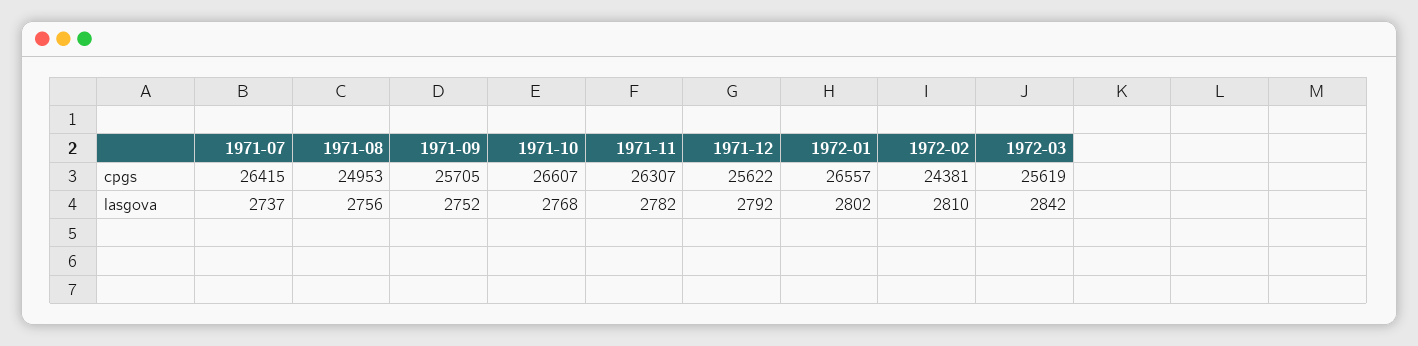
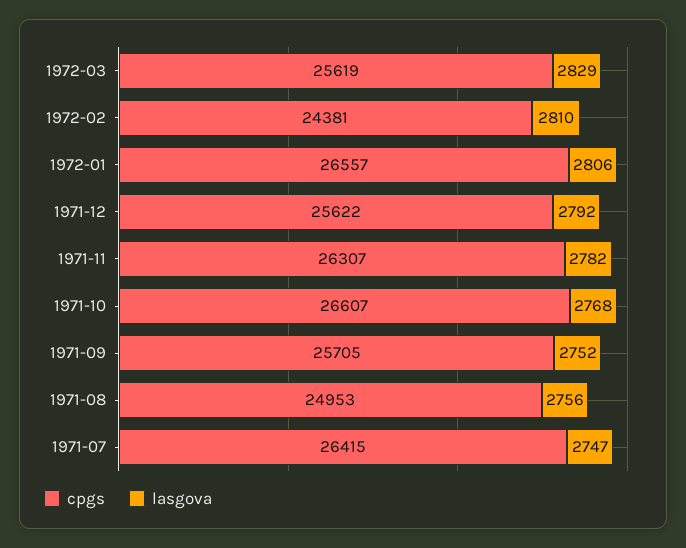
lasgova, 1971-07: 2737 -> 2747
lasgova, 1972-01: 2802 -> 2806
lasgova, 1972-03: 2842 -> 2829

